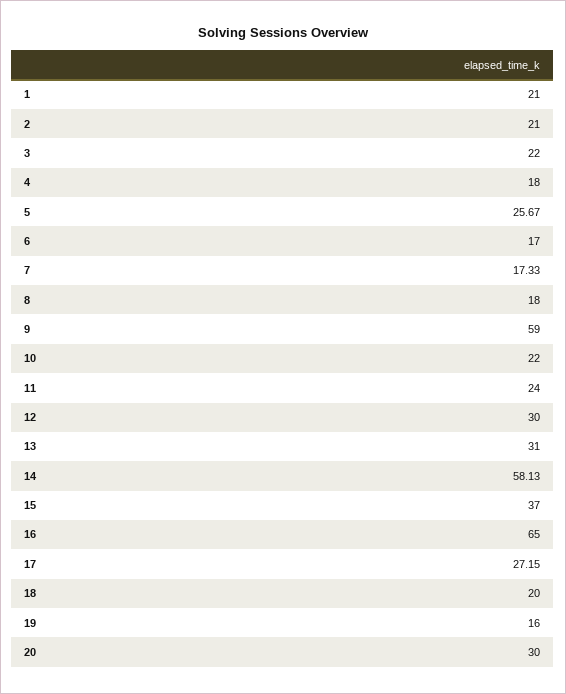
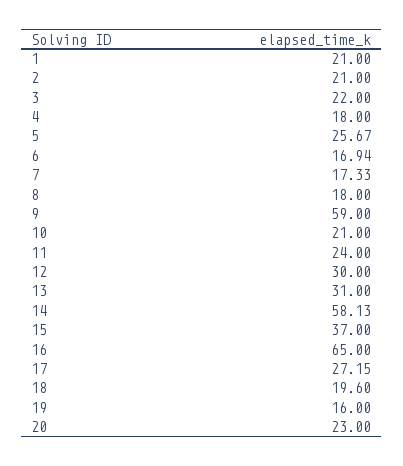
6: 17 -> 16.94
10: 22 -> 21
18: 20 -> 19.6
20: 30 -> 23

